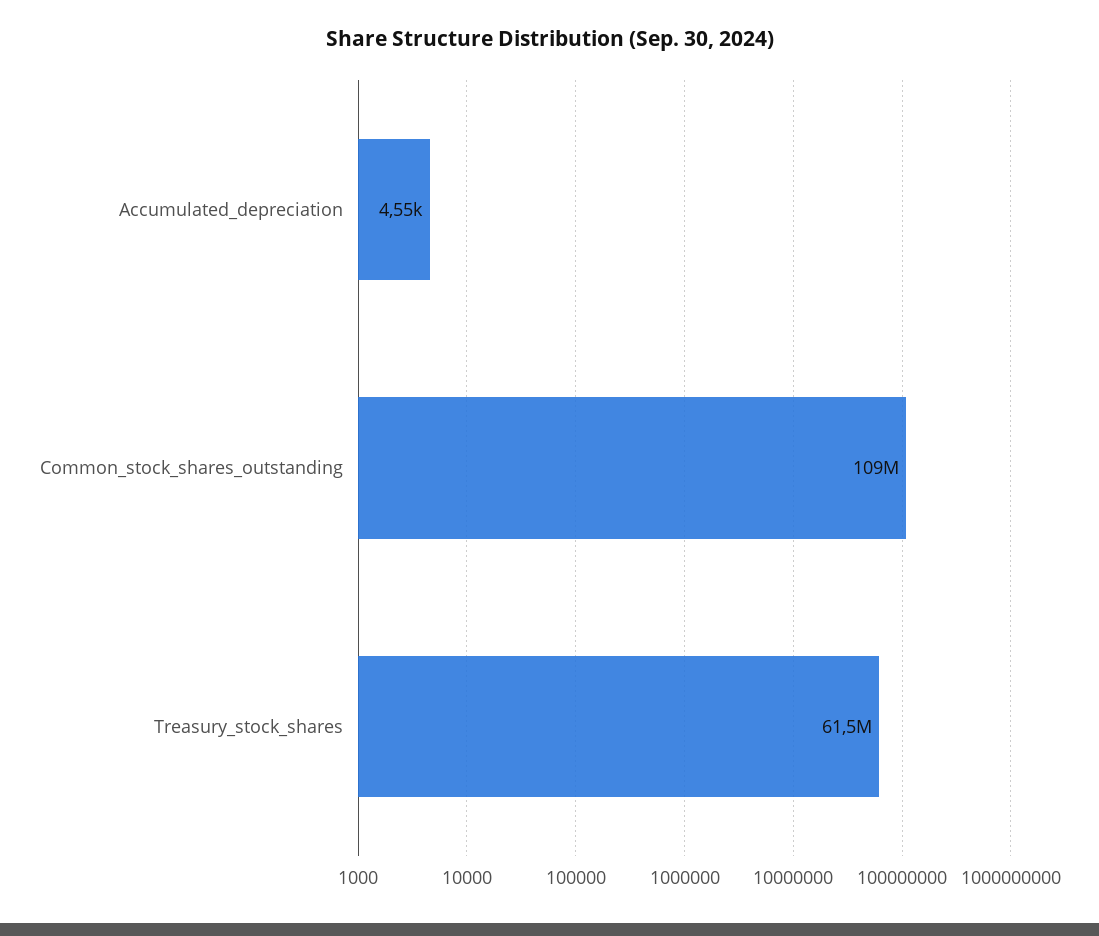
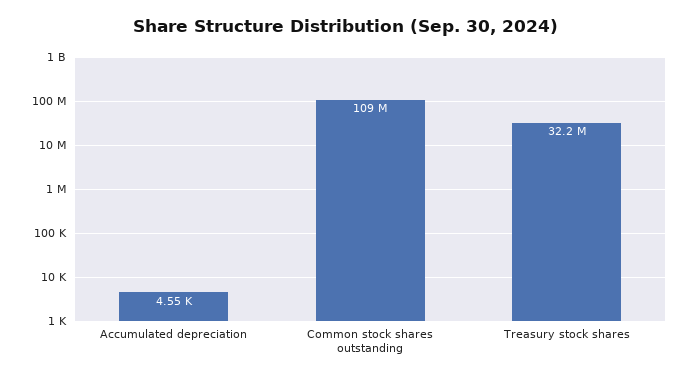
Treasury_stock_shares: 61500000 -> 32200000

